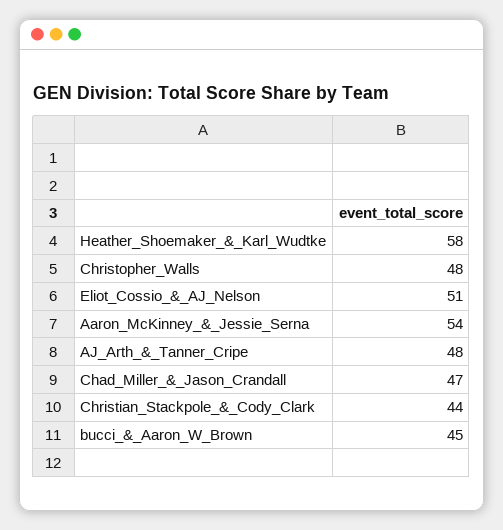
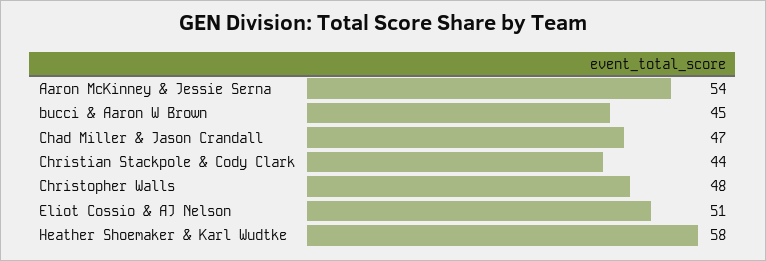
AJ_Arth_&_Tanner_Cripe: 48 -> none

